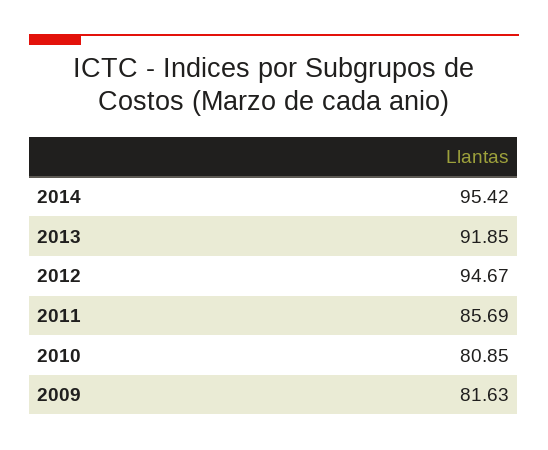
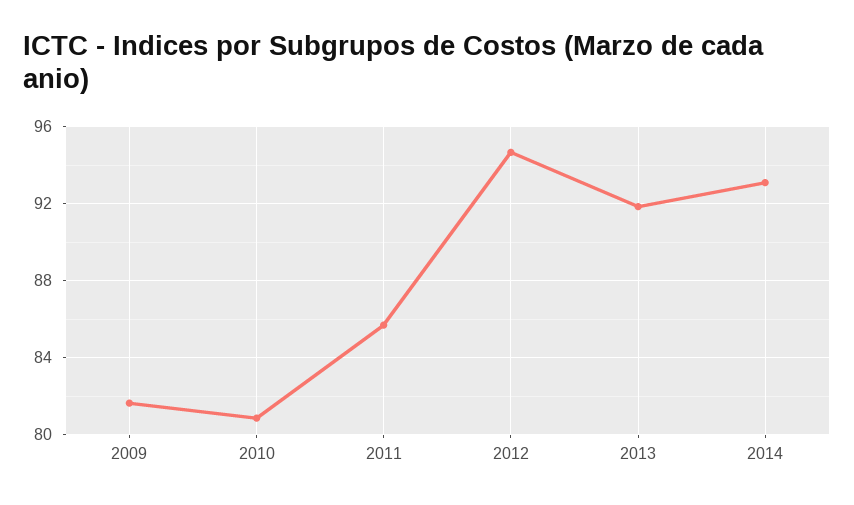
2014: 95.42 -> 93

